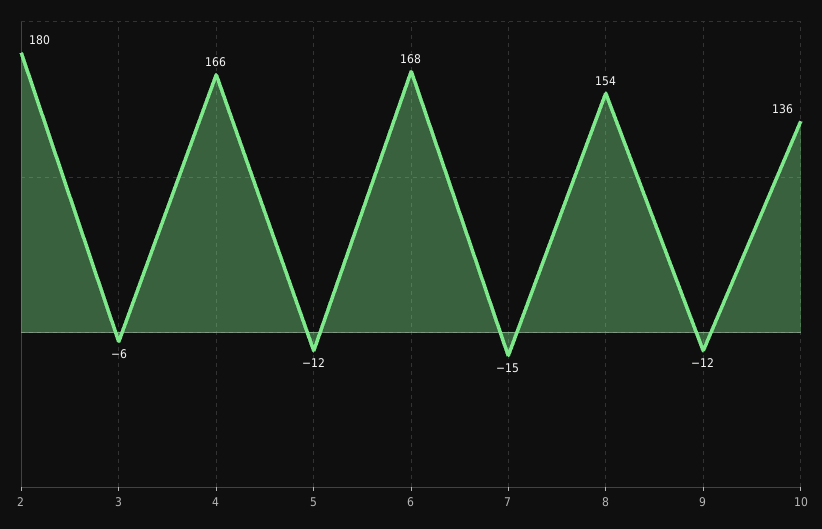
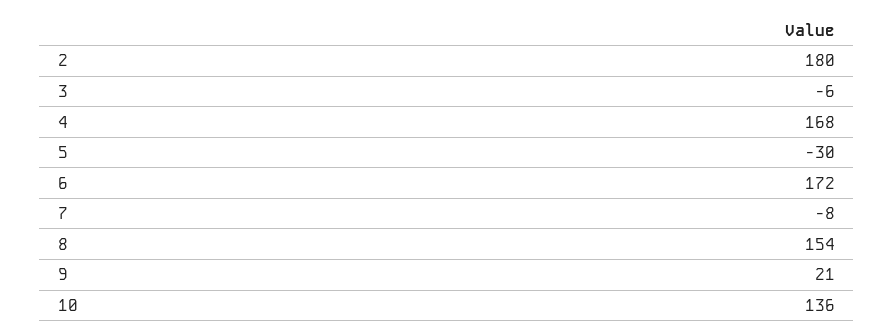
4: 166 -> 168
5: -12 -> -30
6: 168 -> 172
7: -15 -> -8
9: -12 -> 21

